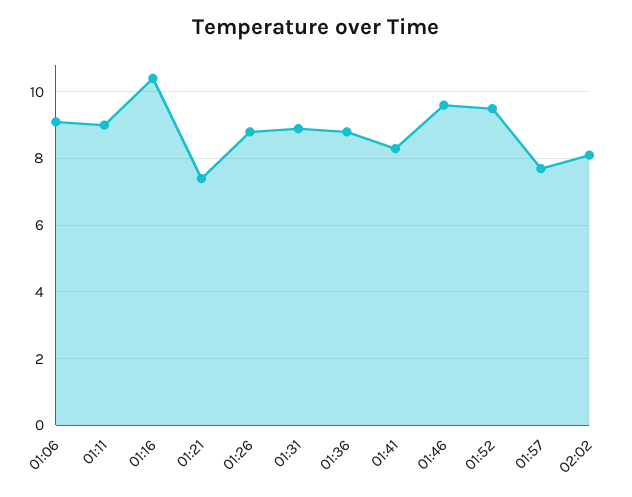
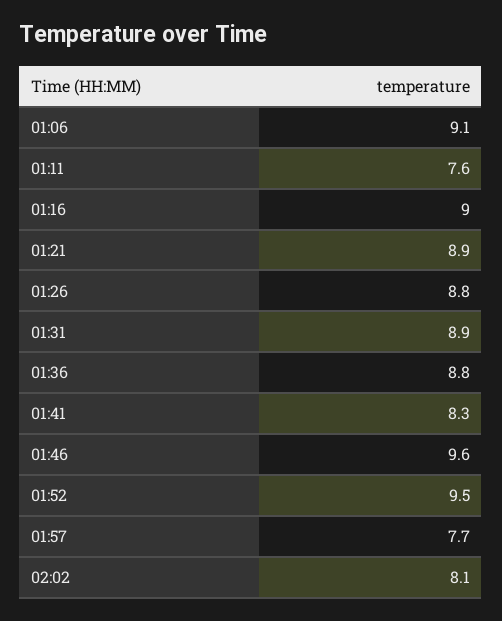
01:11: 9 -> 7.6
01:16: 10.5 -> 9
01:21: 7.5 -> 8.9

